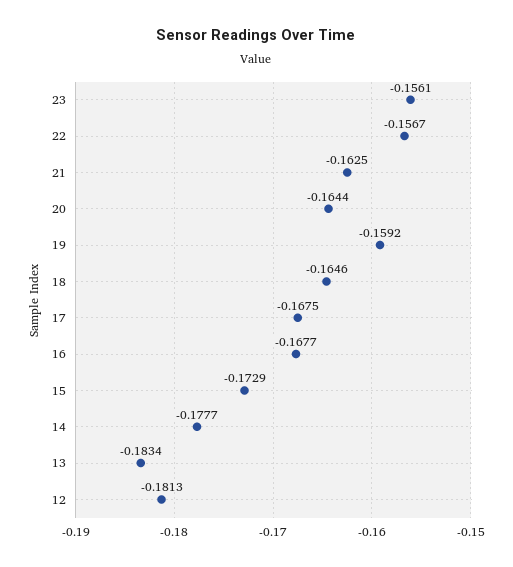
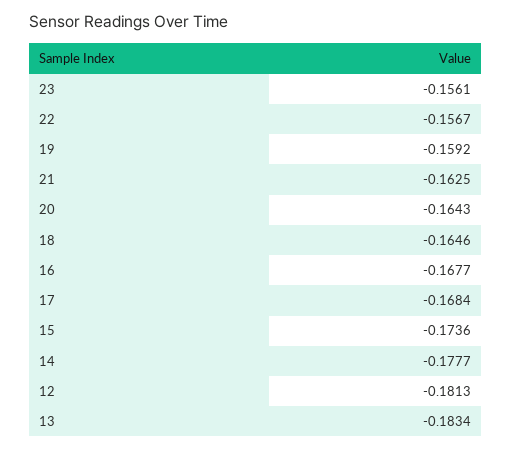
20: -0.1644 -> -0.1643
17: -0.1675 -> -0.1684
15: -0.1729 -> -0.1736

